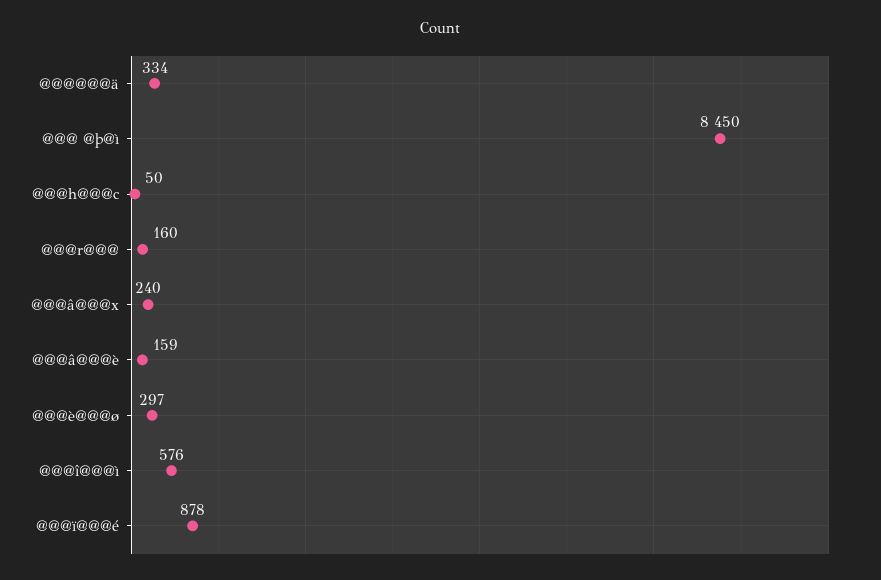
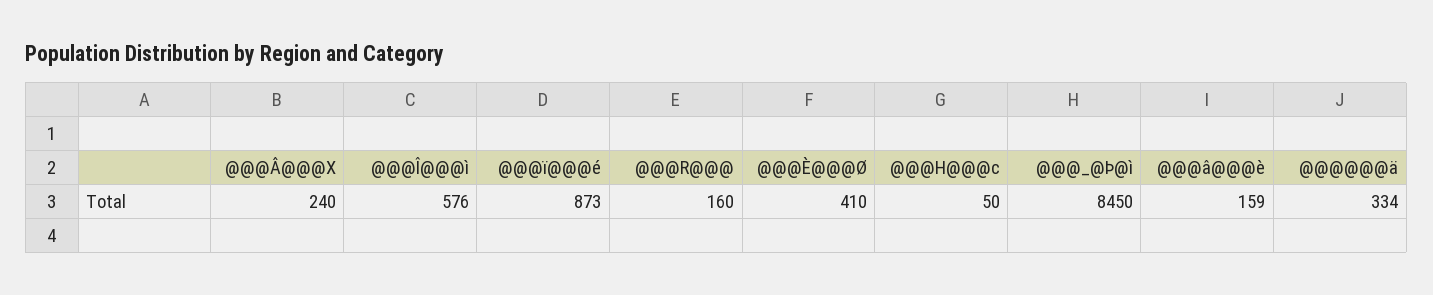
@@@è@@@ø: 297 -> 410
@@@ï@@@é: 878 -> 873

